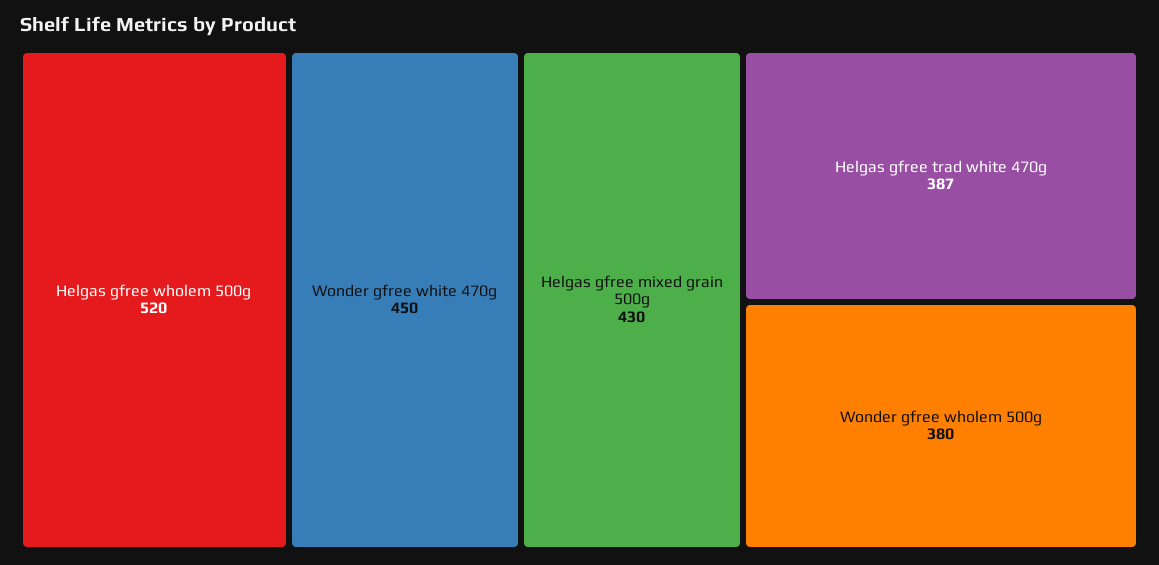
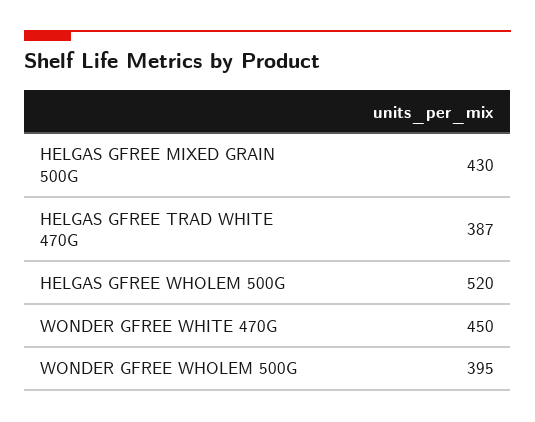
Wonder gfree wholem 500g: 380 -> 395

